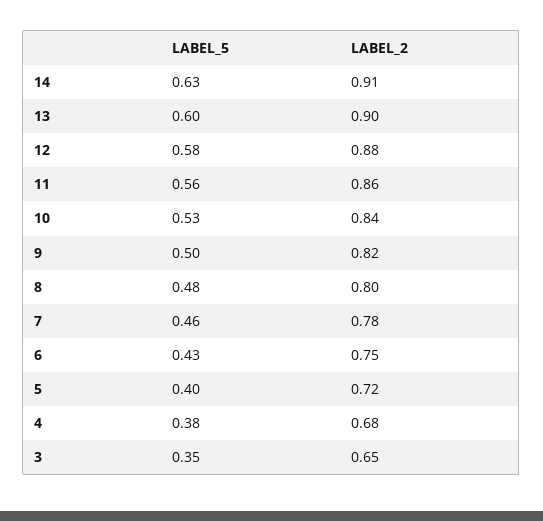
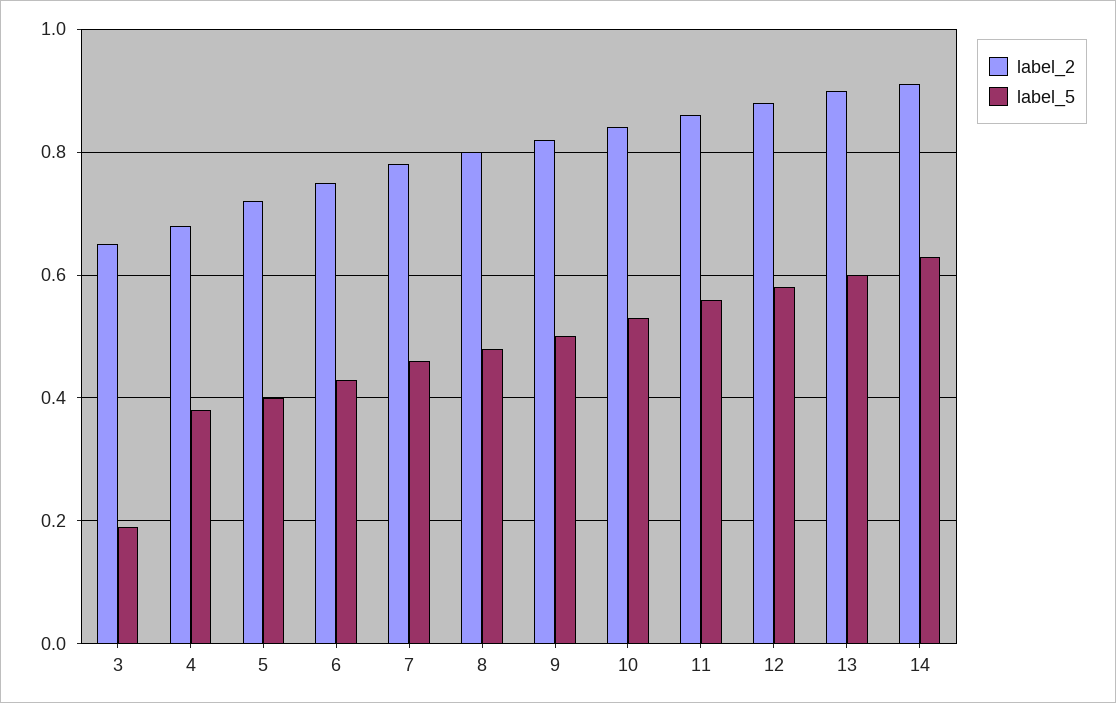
LABEL_5, 3: 0.35 -> 0.2

